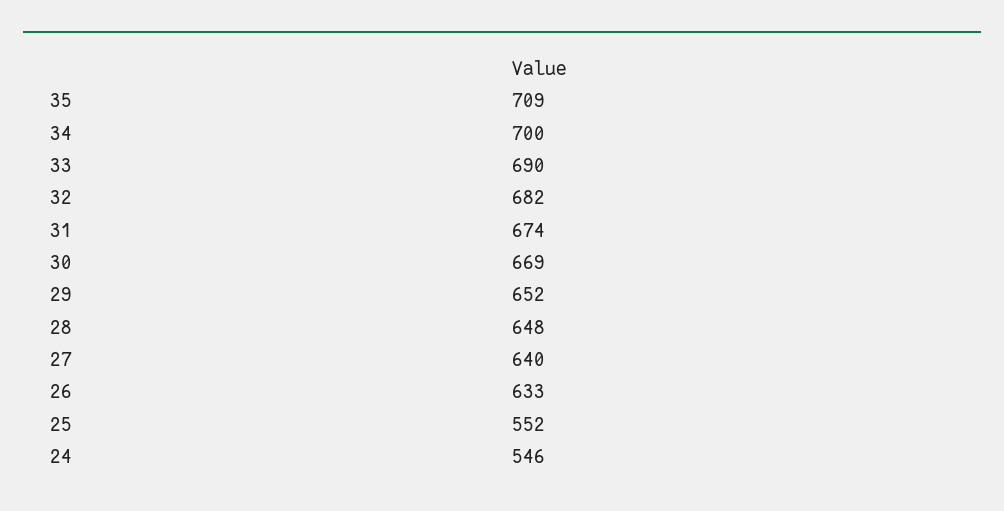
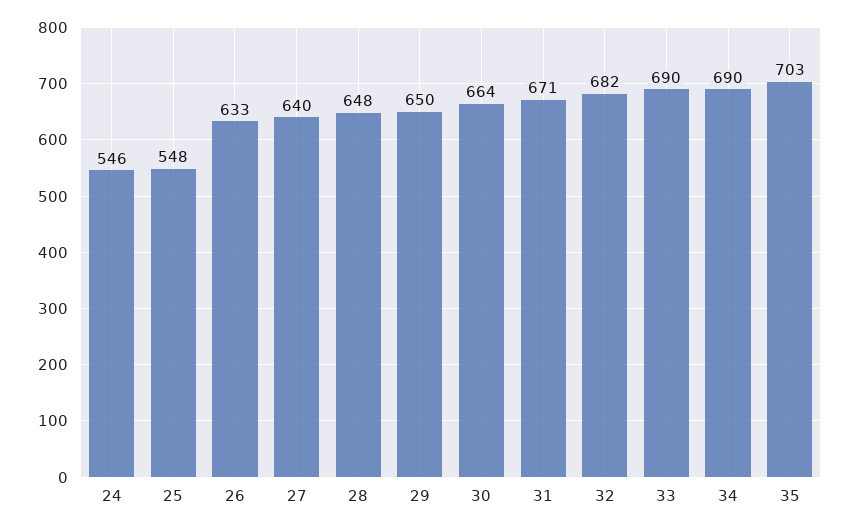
35: 709 -> 703
34: 700 -> 690
31: 674 -> 671
30: 669 -> 664
29: 652 -> 650
25: 552 -> 548

